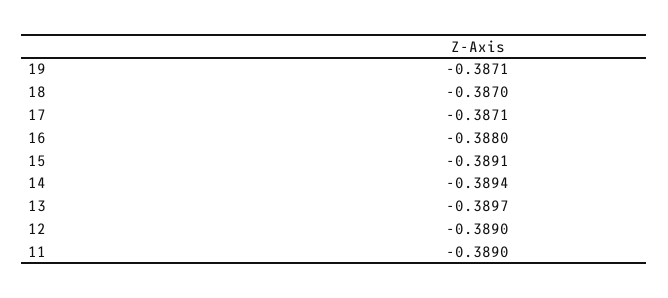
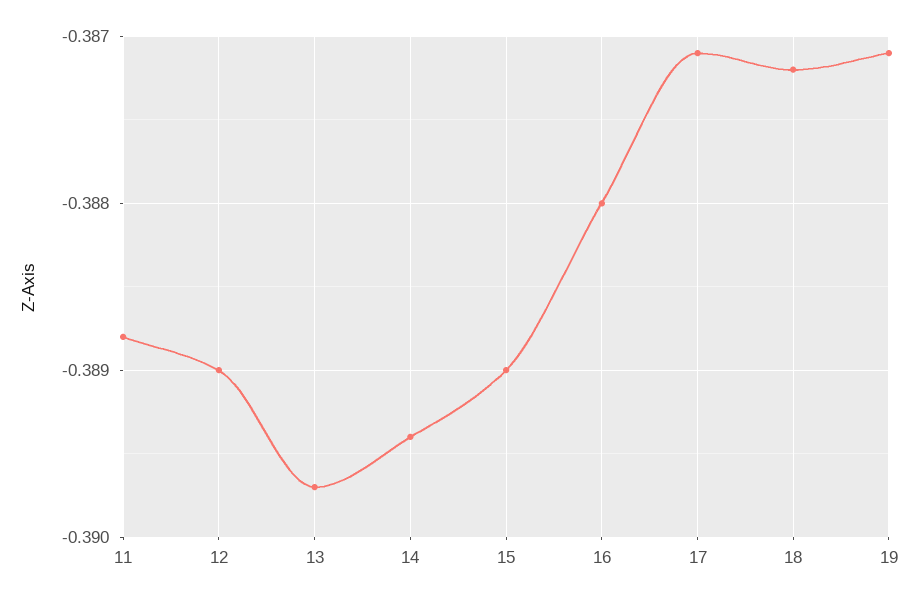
18: -0.387 -> -0.3872
15: -0.3891 -> -0.389
11: -0.389 -> -0.3888

